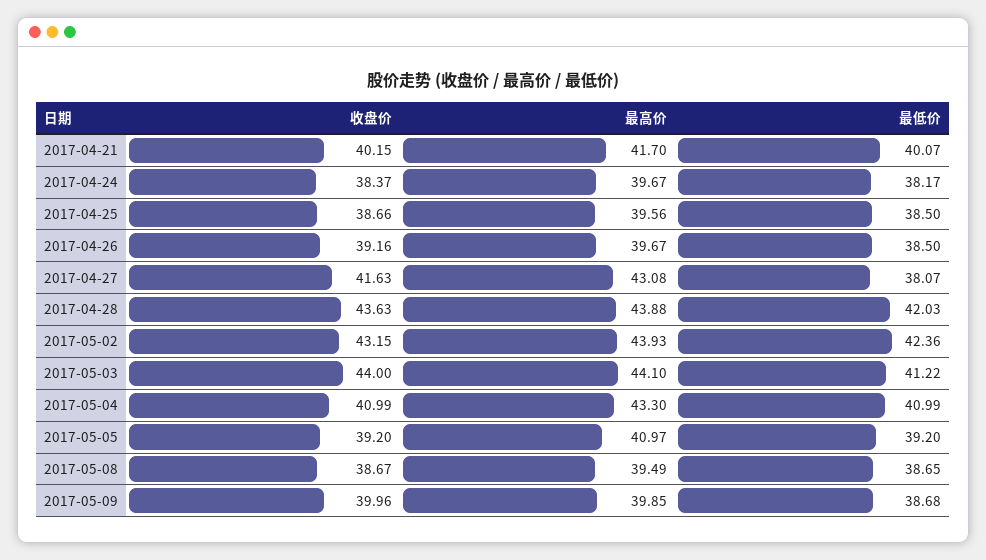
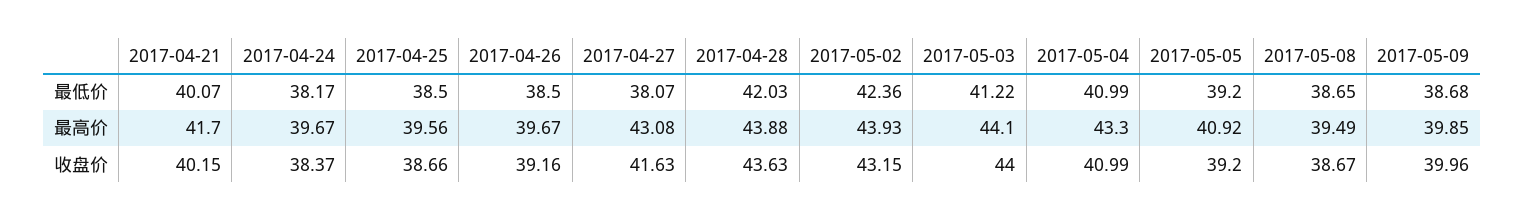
最高价, 2017-05-05: 40.97 -> 40.92

